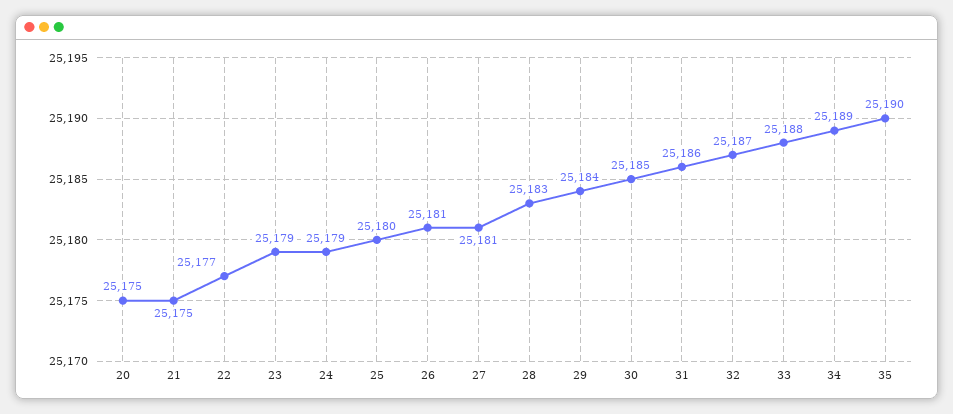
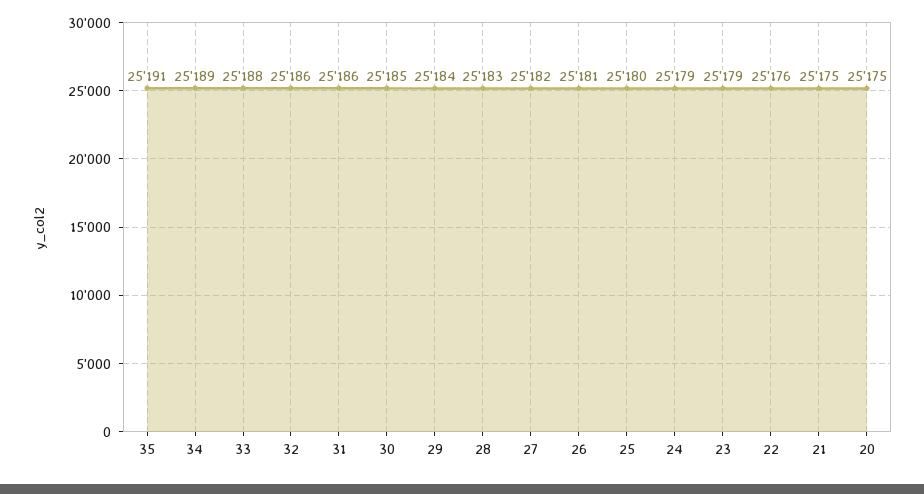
22: 25177 -> 25176
27: 25181 -> 25182
32: 25187 -> 25186
35: 25190 -> 25191

